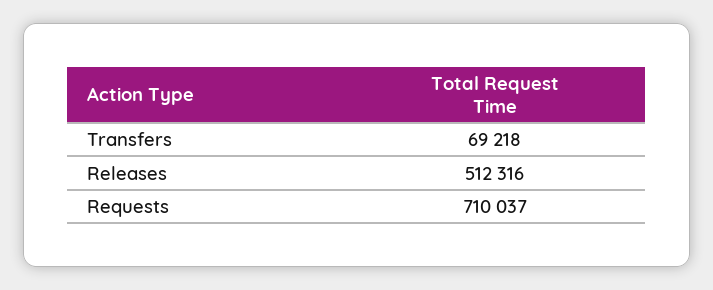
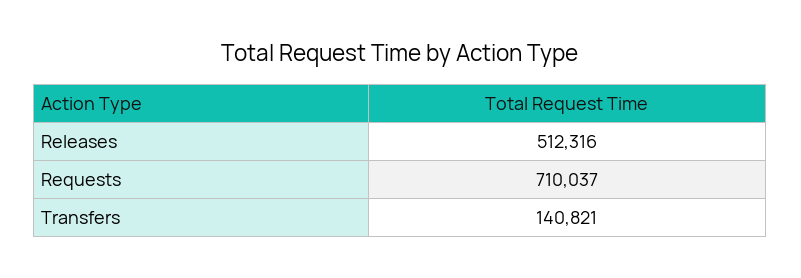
Transfers: 69218 -> 140821

